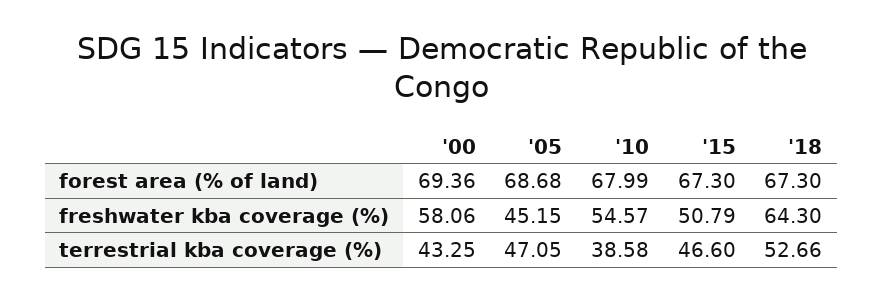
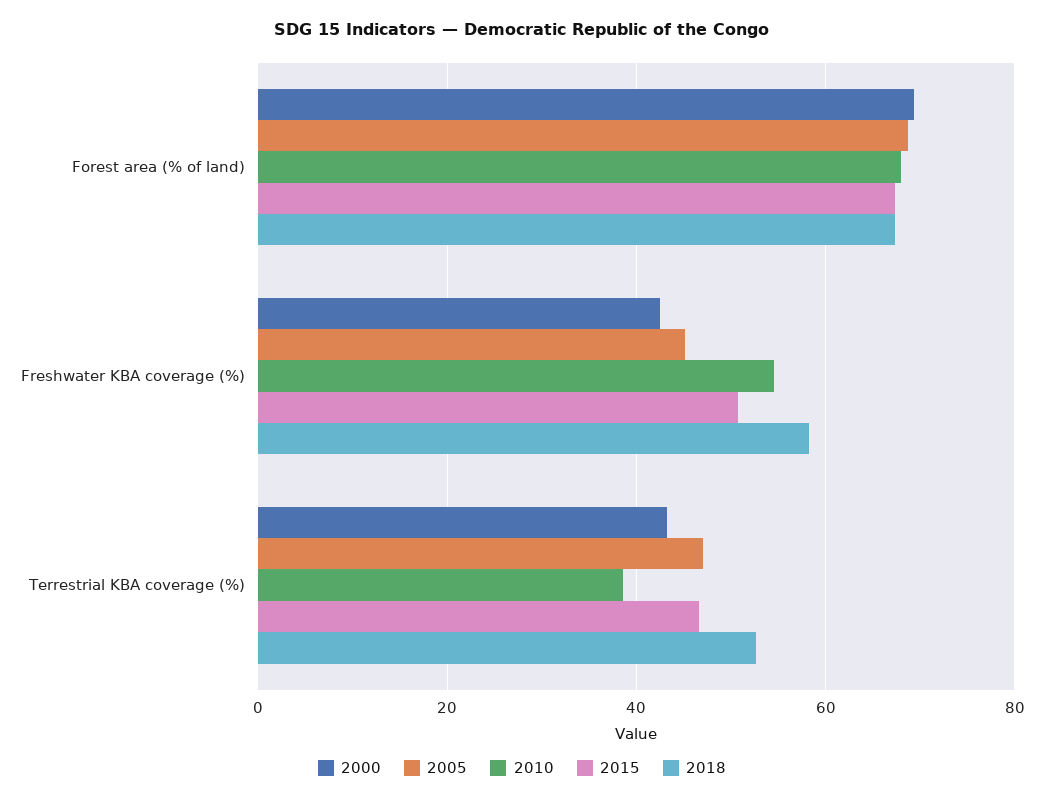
'00, freshwater kba coverage (%): 58.06 -> 42
'18, freshwater kba coverage (%): 64.3 -> 58

